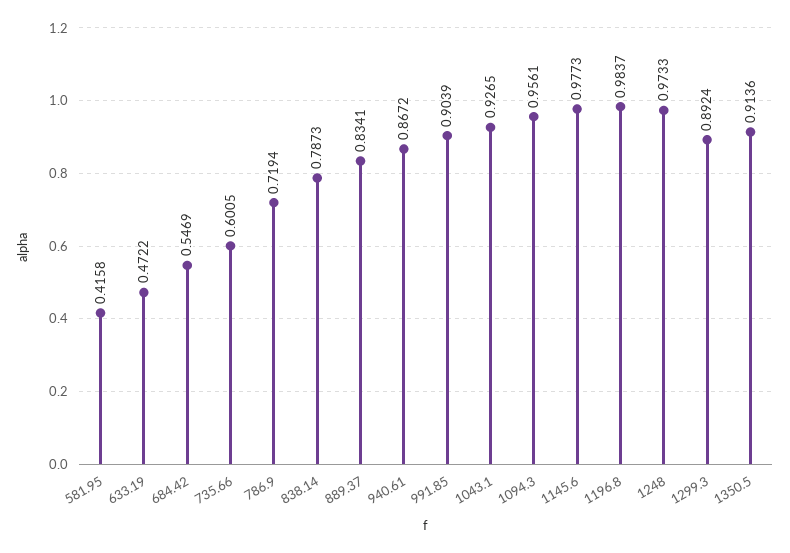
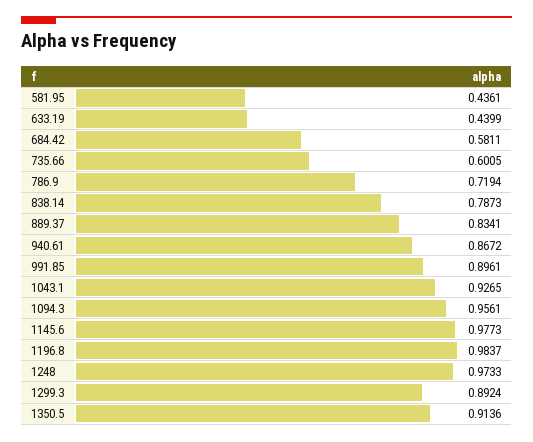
581.95: 0.4158 -> 0.4361
633.19: 0.4722 -> 0.4399
684.42: 0.5469 -> 0.5811
991.85: 0.9039 -> 0.8961

